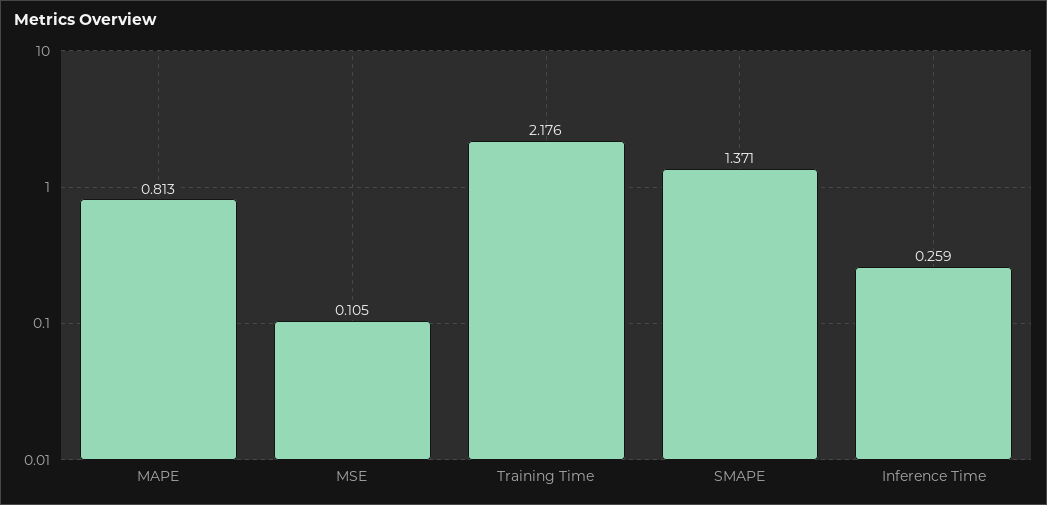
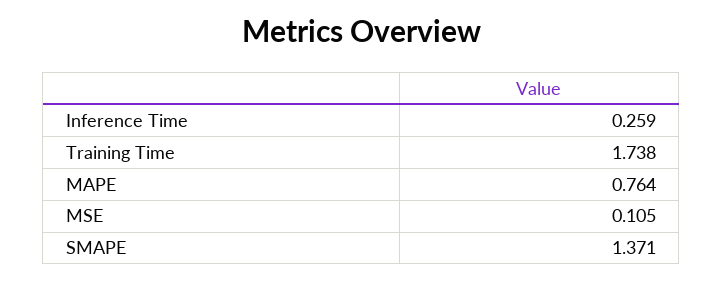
MAPE: 0.813 -> 0.764
Training Time: 2.176 -> 1.738

